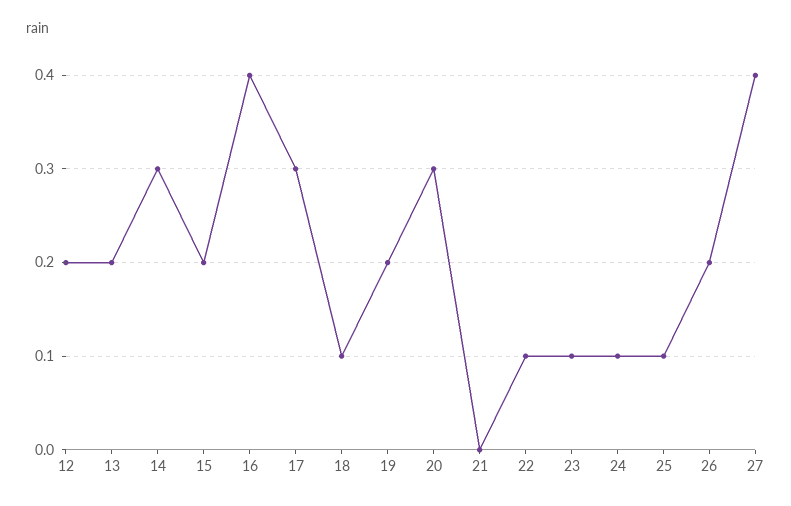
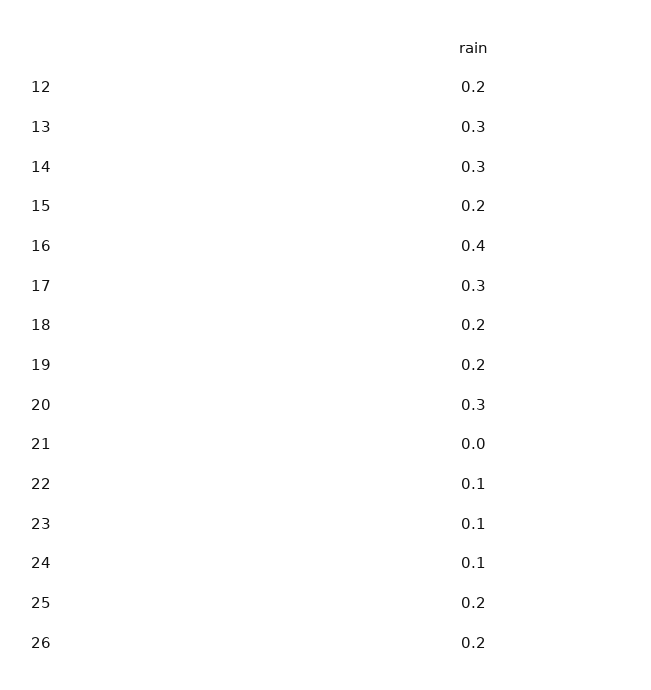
13: 0.2 -> 0.3
18: 0.1 -> 0.2
25: 0.1 -> 0.2
27: 0.4 -> none

